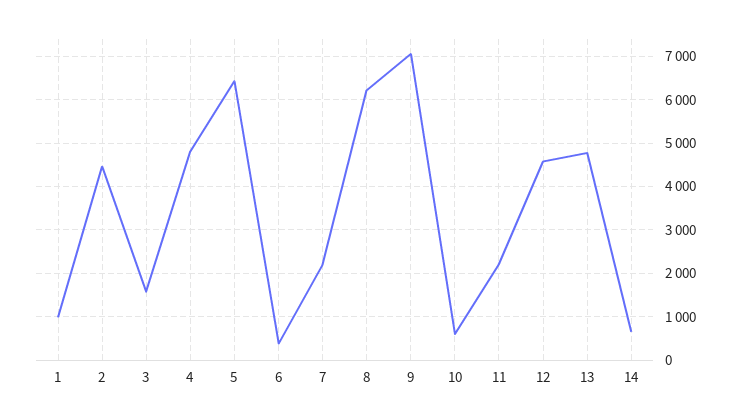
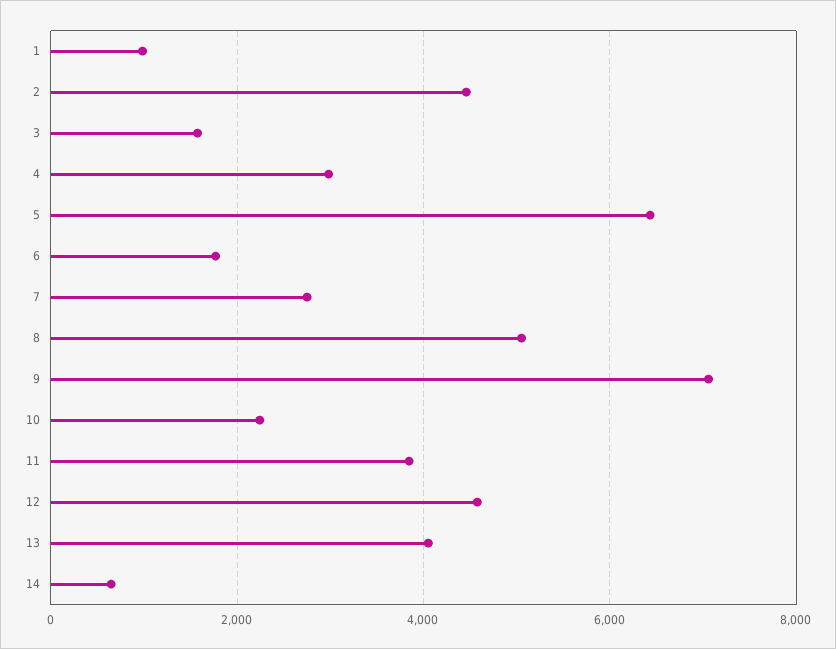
4: 4800 -> 3000
6: 400 -> 1800
7: 2200 -> 2800
8: 6200 -> 5000
10: 600 -> 2200
11: 2200 -> 3800
13: 4800 -> 4000

